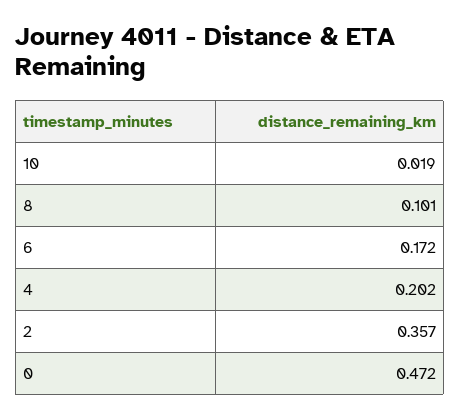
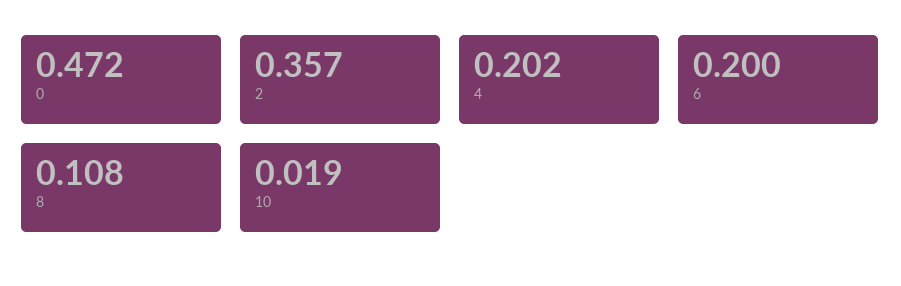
8: 0.101 -> 0.108
6: 0.172 -> 0.2

